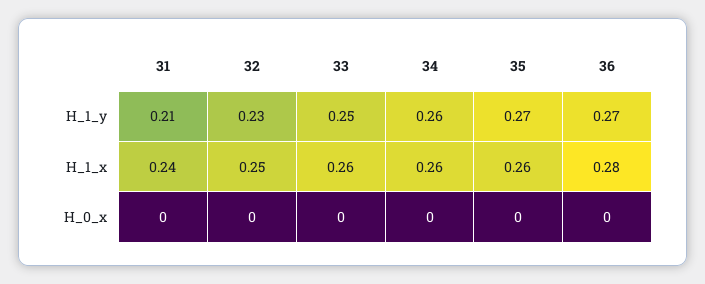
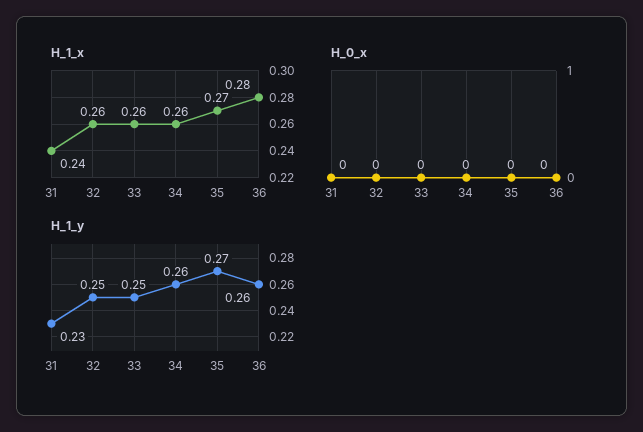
H_1_y, 31: 0.21 -> 0.23
H_1_y, 32: 0.23 -> 0.25
H_1_y, 36: 0.27 -> 0.26
H_1_x, 32: 0.25 -> 0.26
H_1_x, 35: 0.26 -> 0.27

